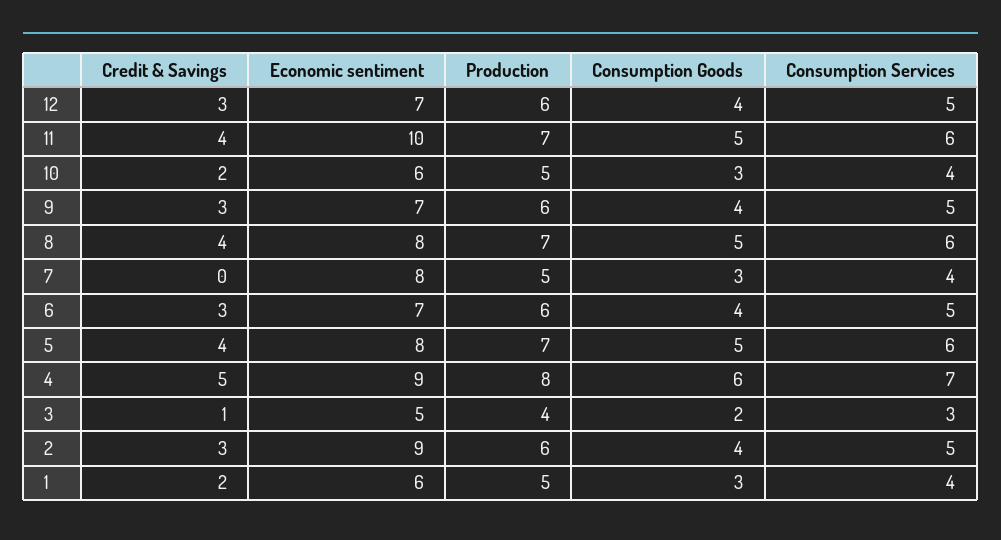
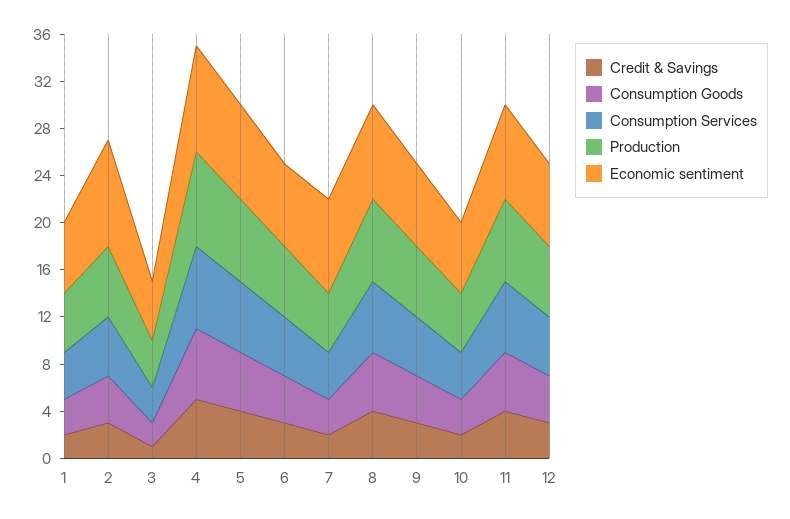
Economic sentiment, 11: 10 -> 8
Credit & Savings, 7: 0 -> 2

